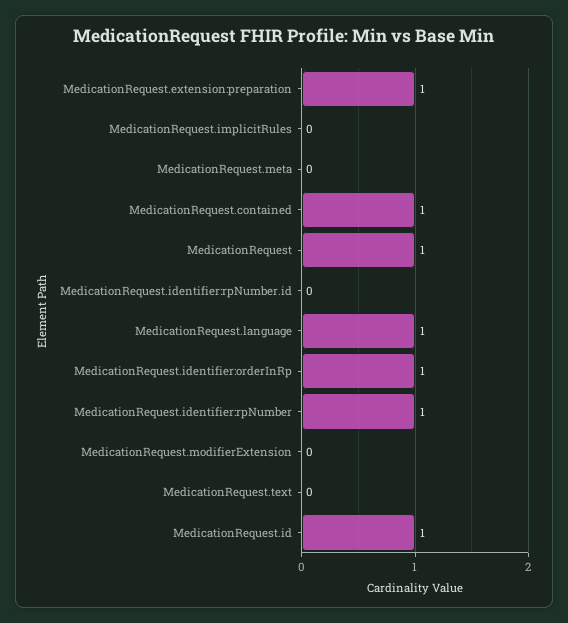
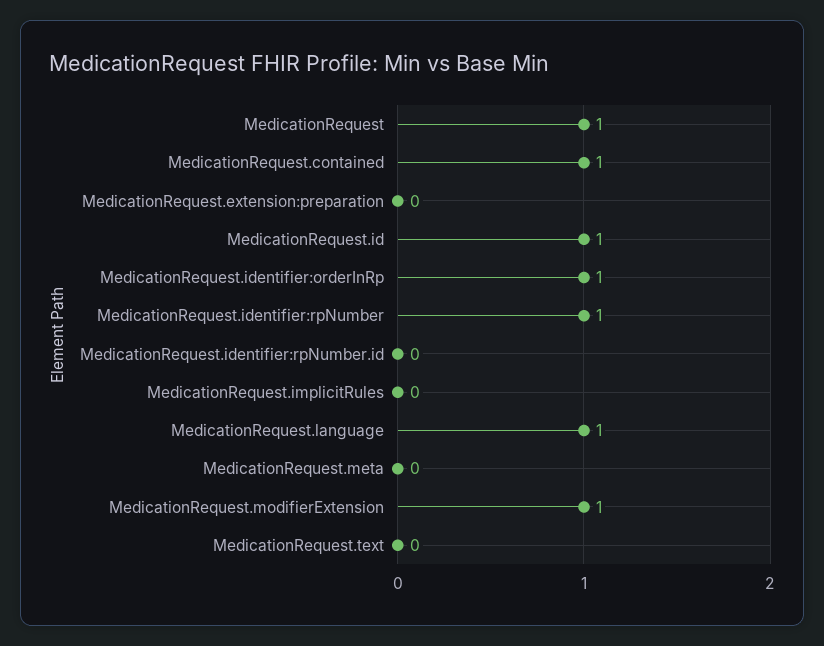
MedicationRequest.extension:preparation: 1 -> 0
MedicationRequest.modifierExtension: 0 -> 1

